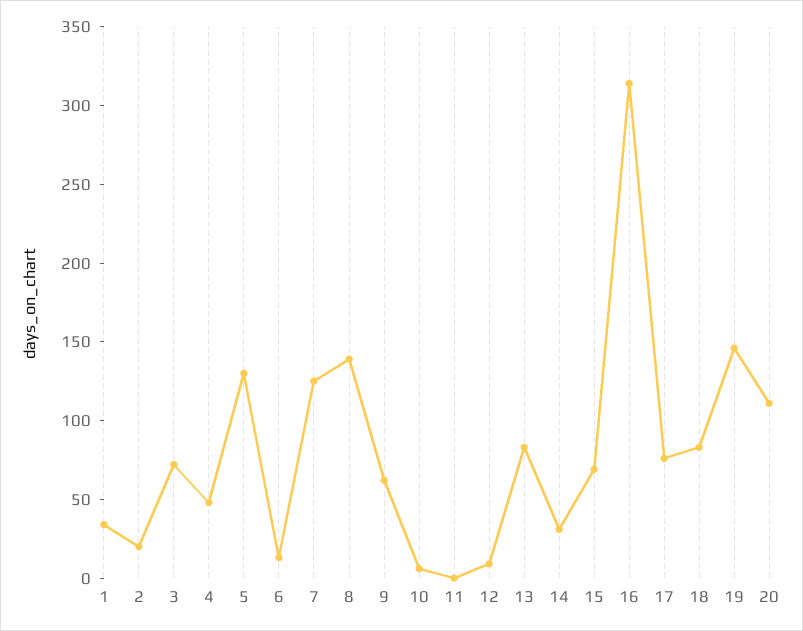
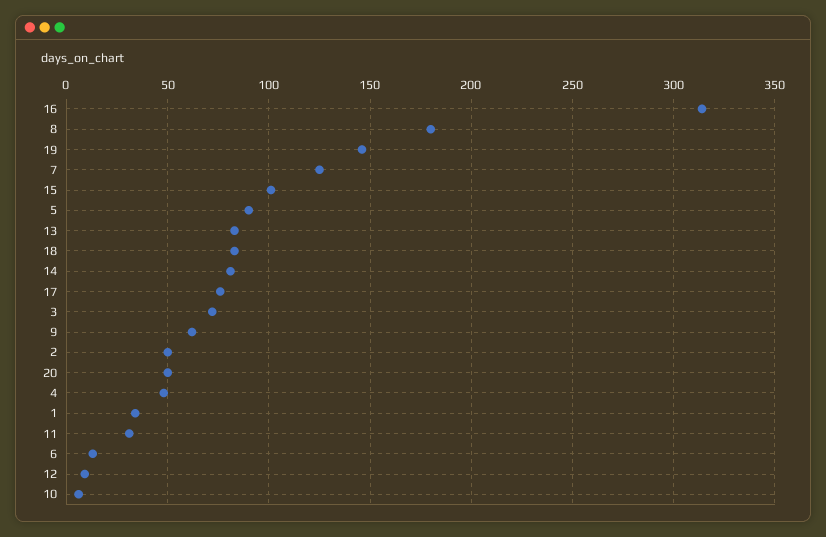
2: 20 -> 50
5: 130 -> 90
8: 140 -> 180
11: 0 -> 30
14: 30 -> 80
15: 70 -> 100
20: 110 -> 50

